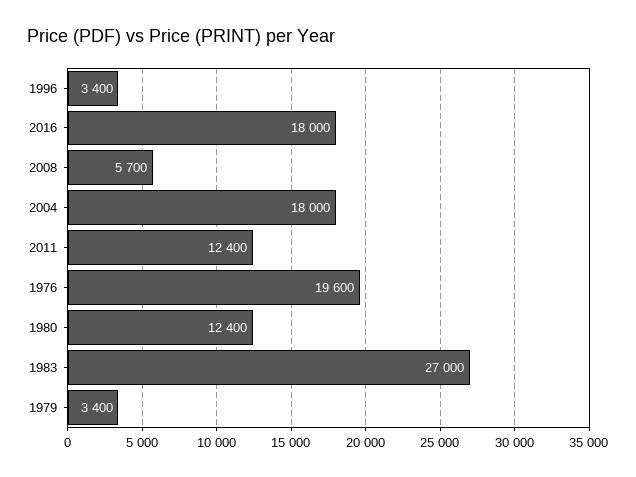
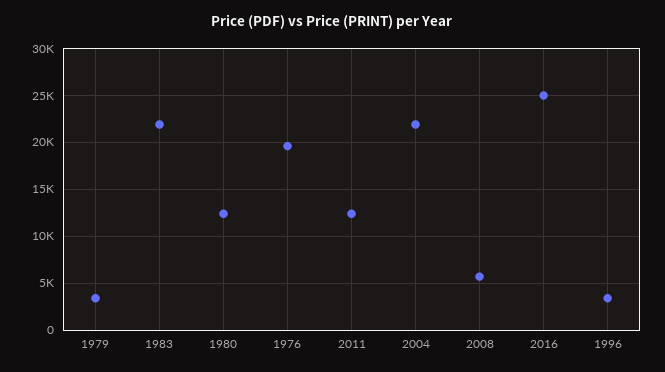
2016: 18000 -> 25000
2004: 18000 -> 22000
1983: 27000 -> 22000

